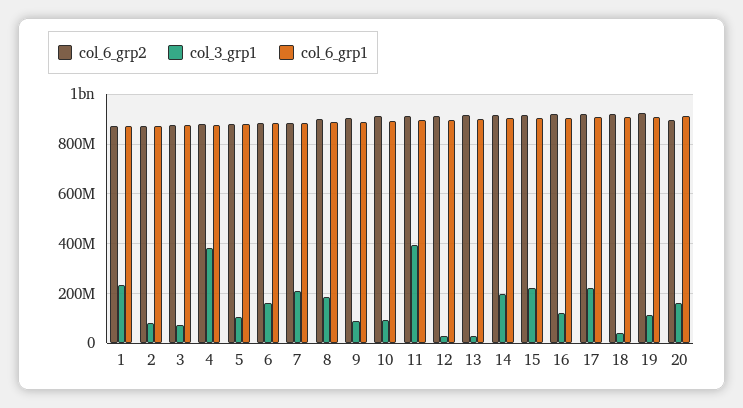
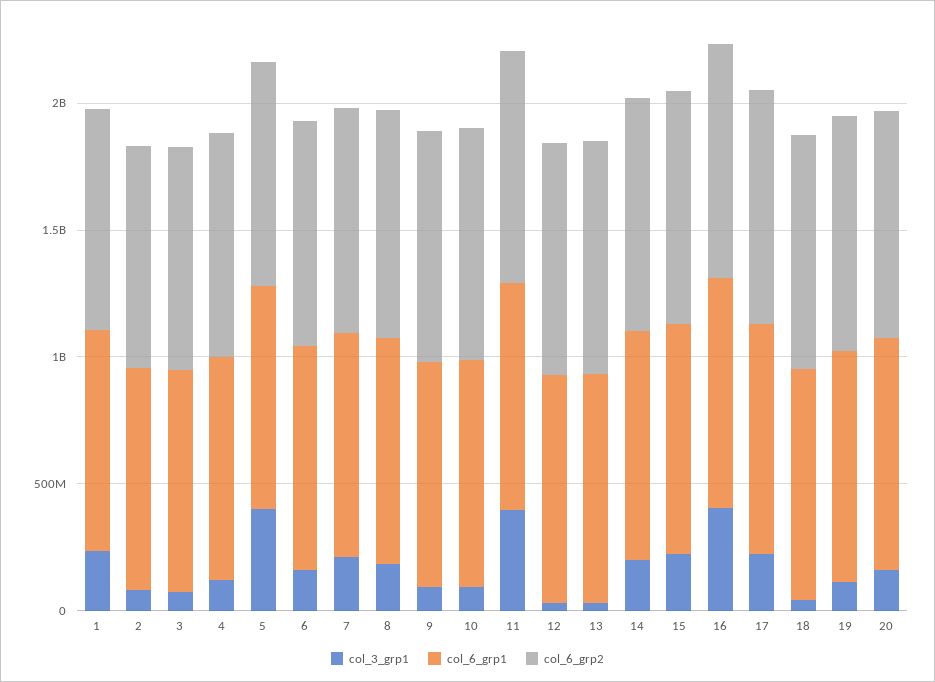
col_3_grp1, 4: 375000000 -> 100000000
col_3_grp1, 5: 100000000 -> 400000000
col_3_grp1, 16: 125000000 -> 400000000

